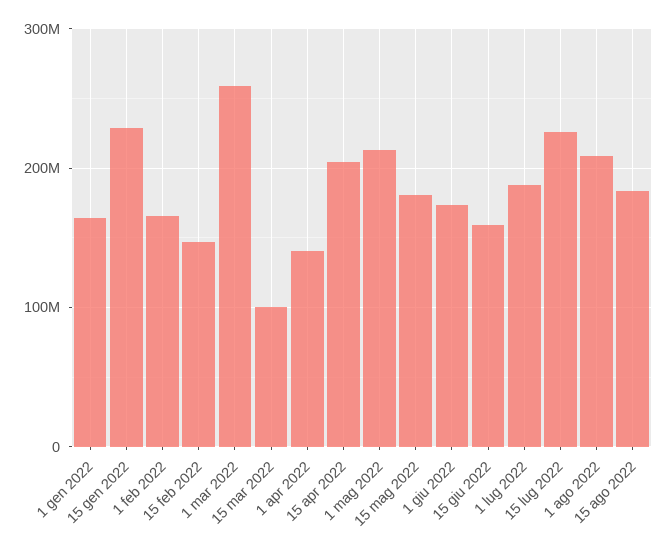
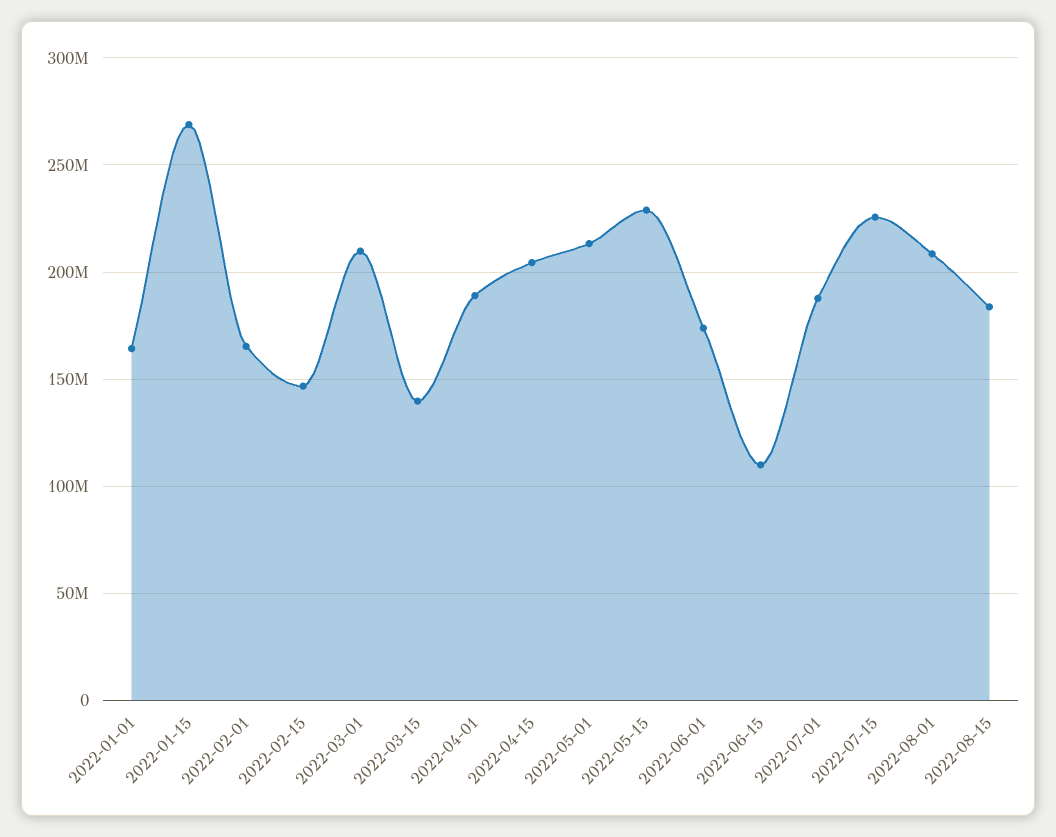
15 gen 2022: 230000000 -> 270000000
1 mar 2022: 260000000 -> 210000000
15 mar 2022: 100000000 -> 140000000
1 apr 2022: 140000000 -> 190000000
15 mag 2022: 180000000 -> 230000000
15 giu 2022: 160000000 -> 110000000

